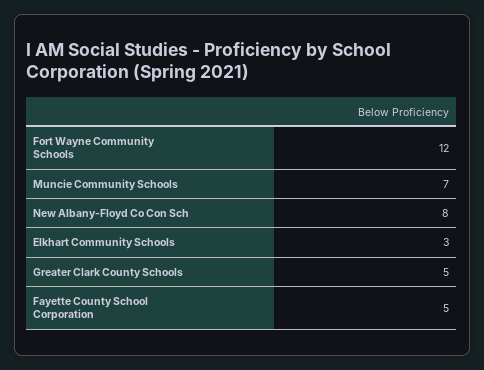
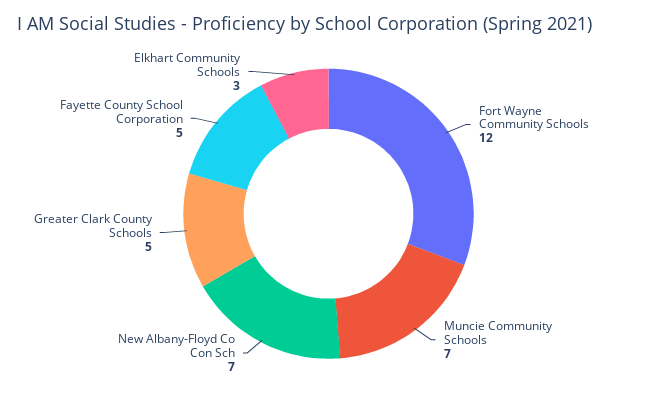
New Albany-Floyd Co Con Sch: 8 -> 7

